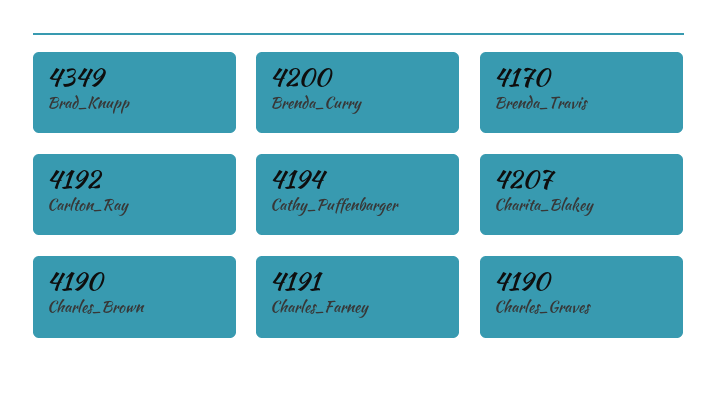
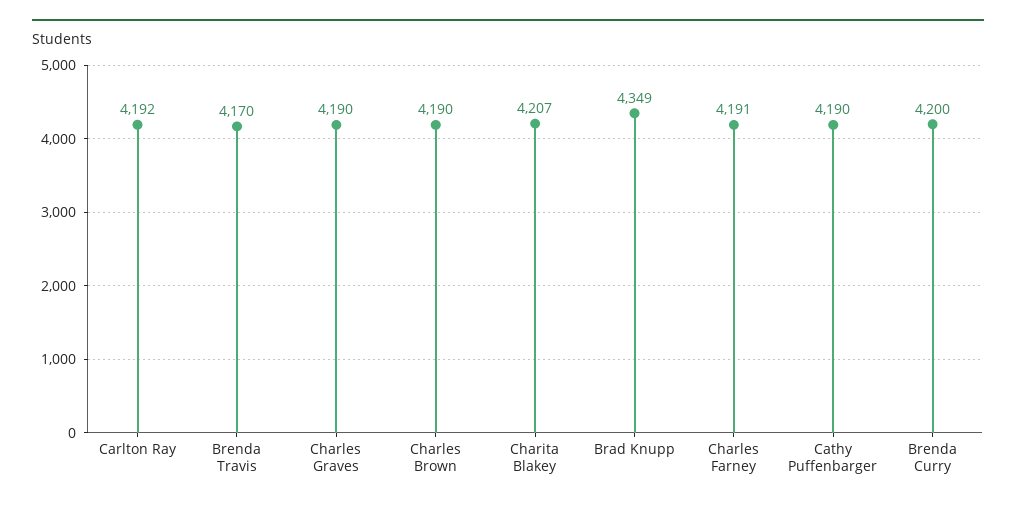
Cathy_Puffenbarger: 4194 -> 4190

